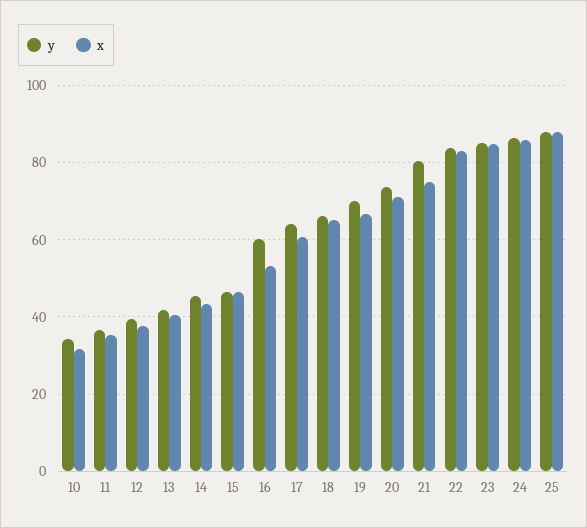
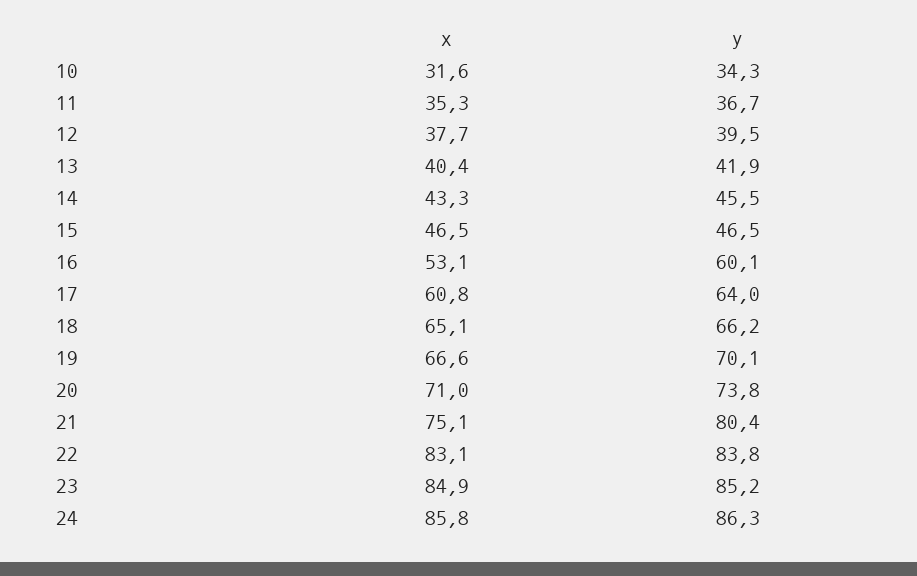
y, 25: 88 -> none
x, 25: 88 -> none

